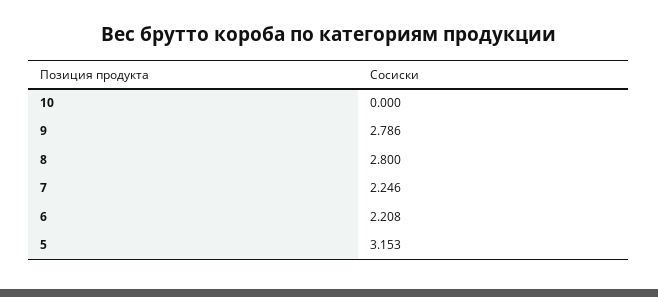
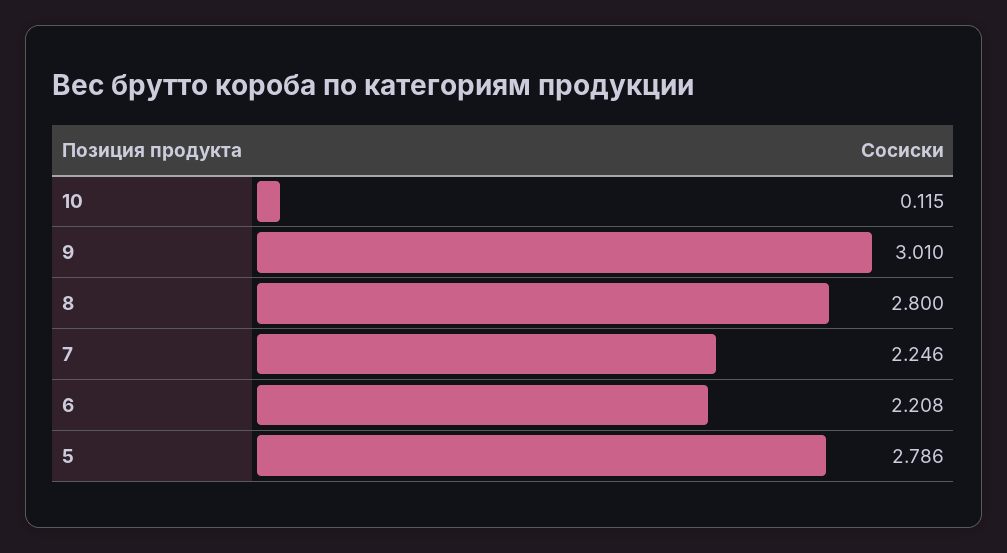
10: 0 -> 0.115
9: 2.786 -> 3.01
5: 3.153 -> 2.786

